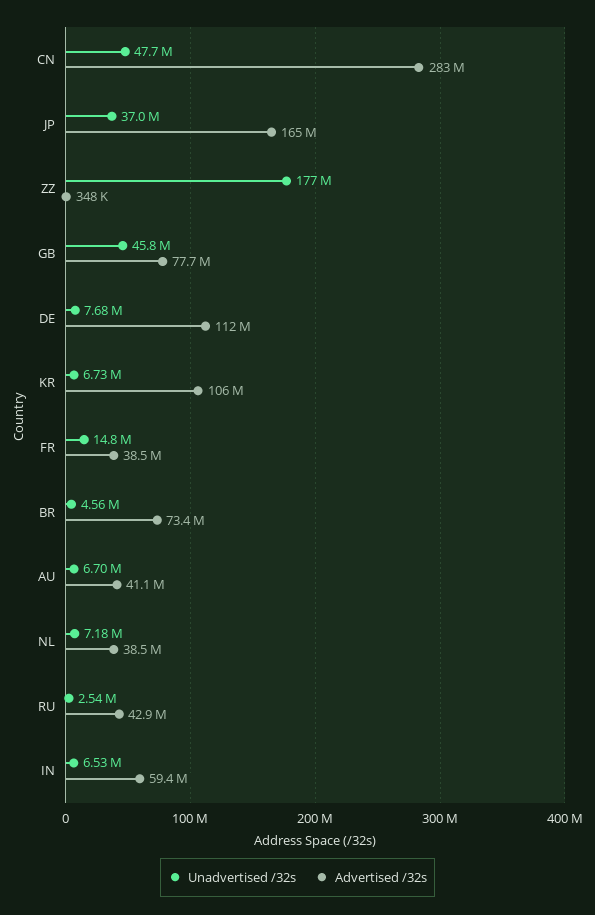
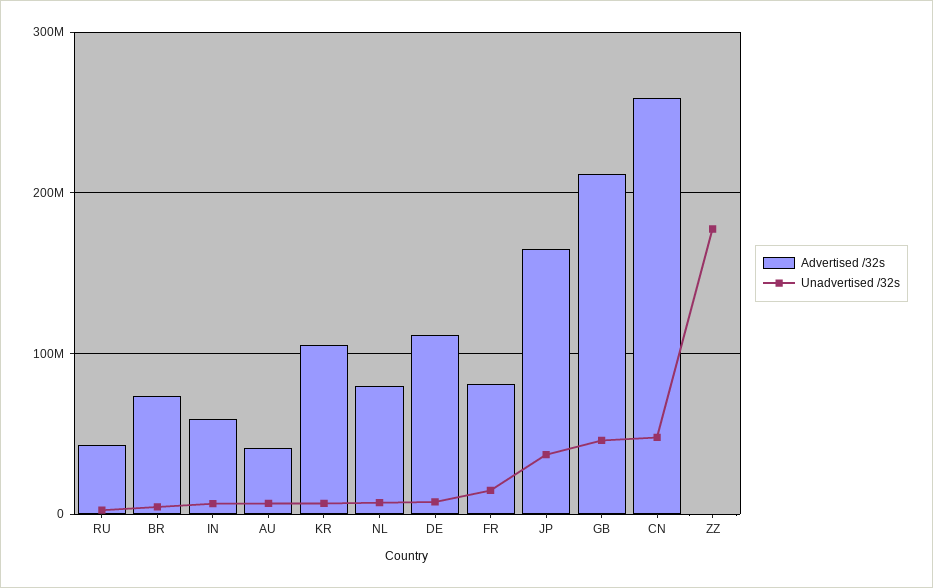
Advertised /32s, CN: 283000000 -> 260000000
Advertised /32s, GB: 77700000 -> 210000000
Advertised /32s, FR: 38500000 -> 80000000
Advertised /32s, NL: 38500000 -> 80000000

